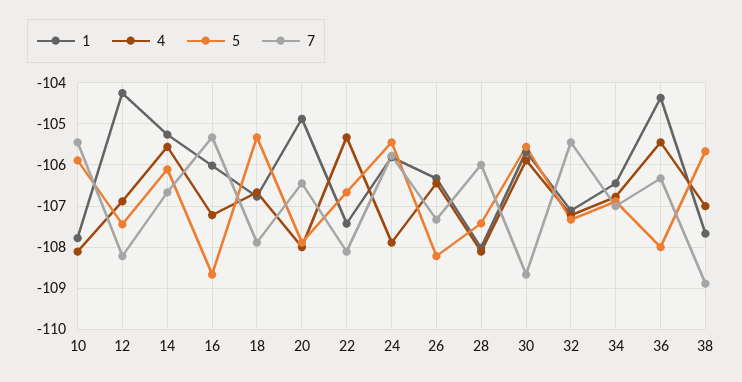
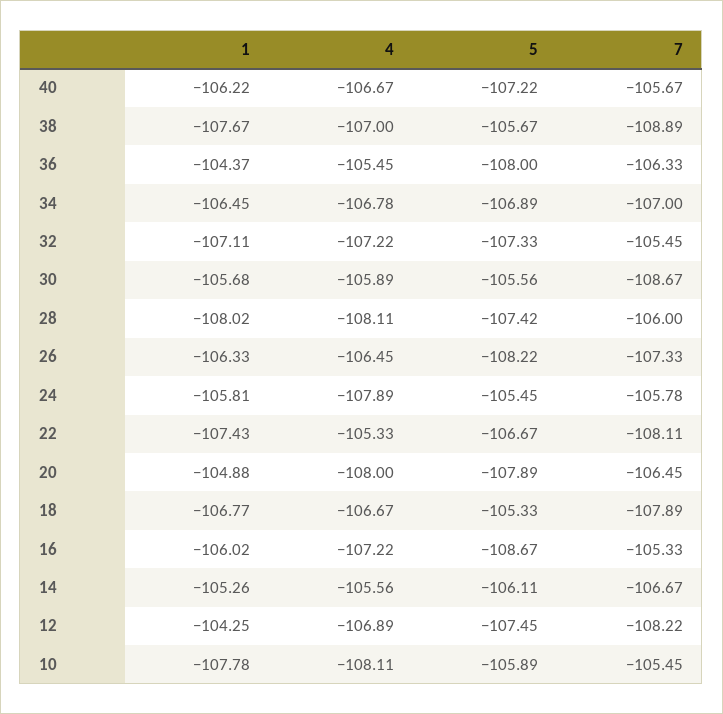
1, 40: none -> -106.22
4, 40: none -> -106.67
5, 40: none -> -107.22
7, 40: none -> -105.67

